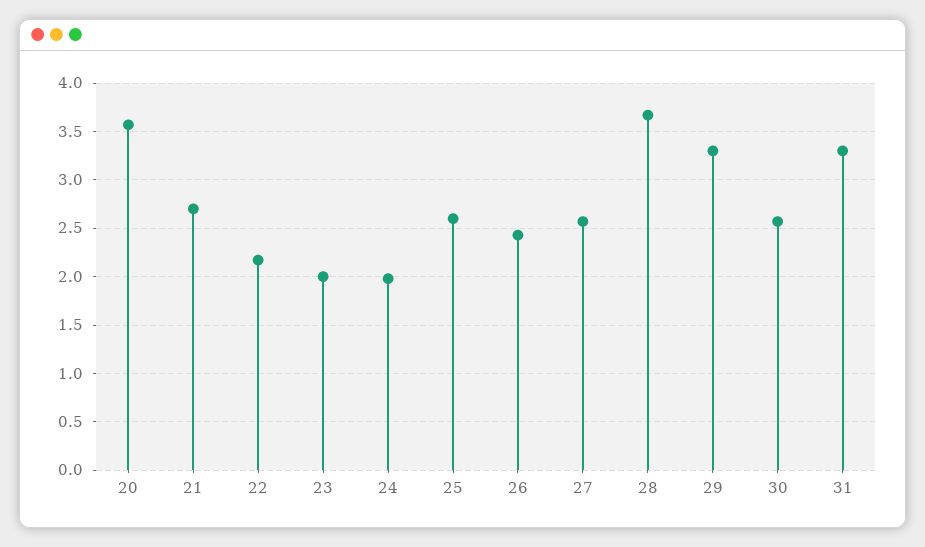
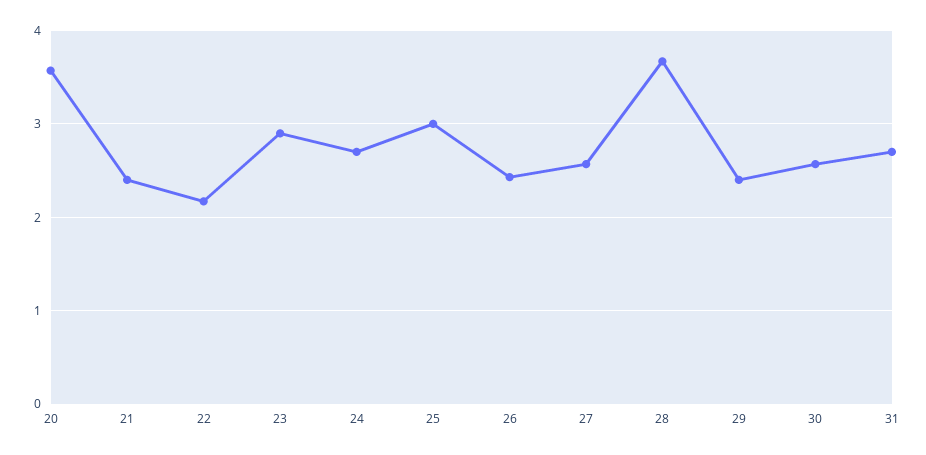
21: 2.7 -> 2.4
23: 2 -> 2.9
24: 2 -> 2.7
25: 2.6 -> 3
29: 3.3 -> 2.4
31: 3.3 -> 2.7

